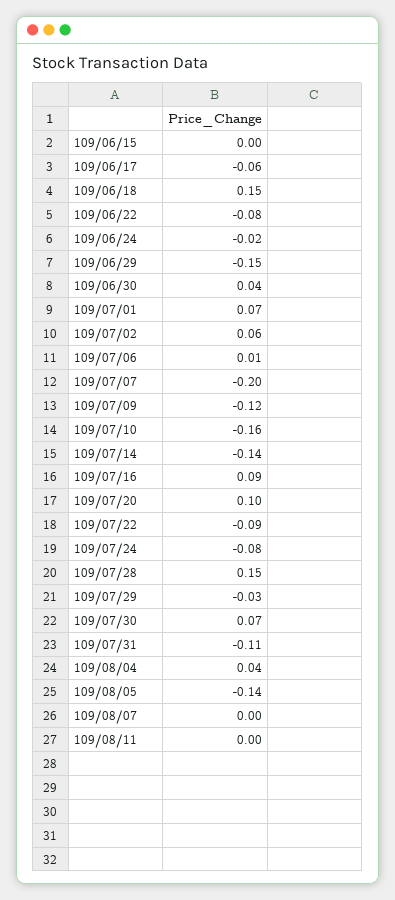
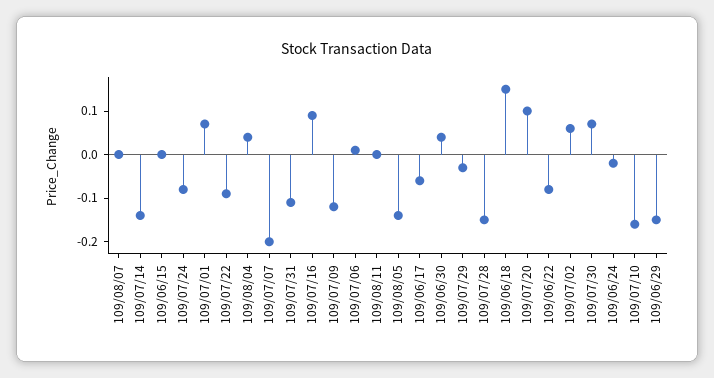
109/07/28: 0.15 -> -0.15

